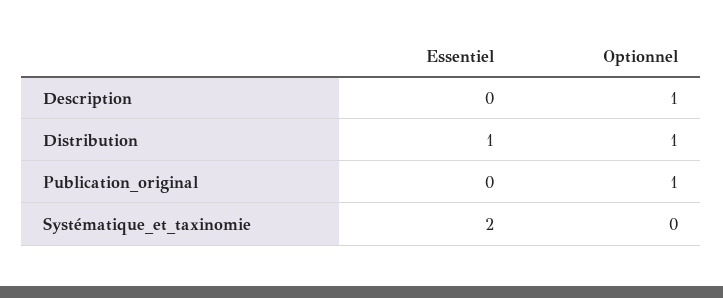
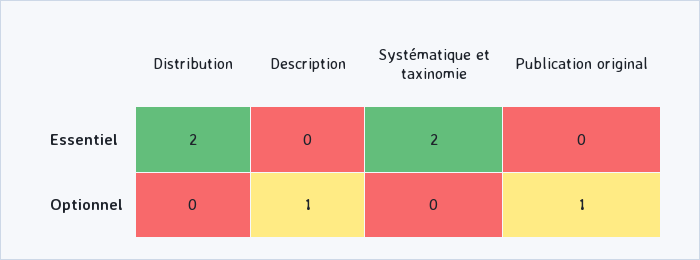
Essentiel, Distribution: 1 -> 2
Optionnel, Distribution: 1 -> 0

